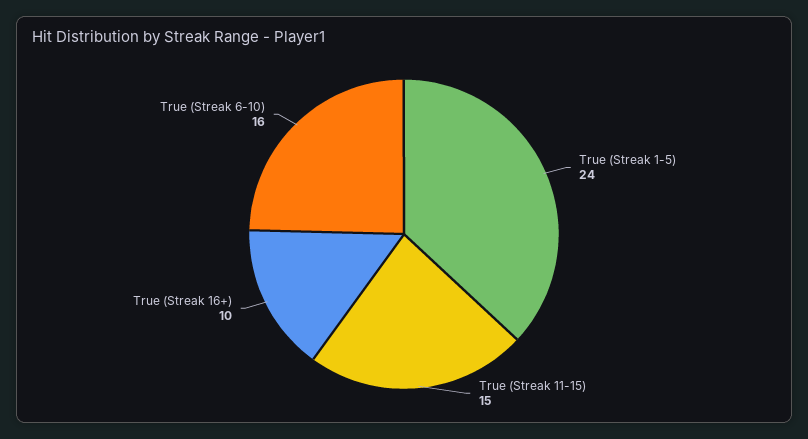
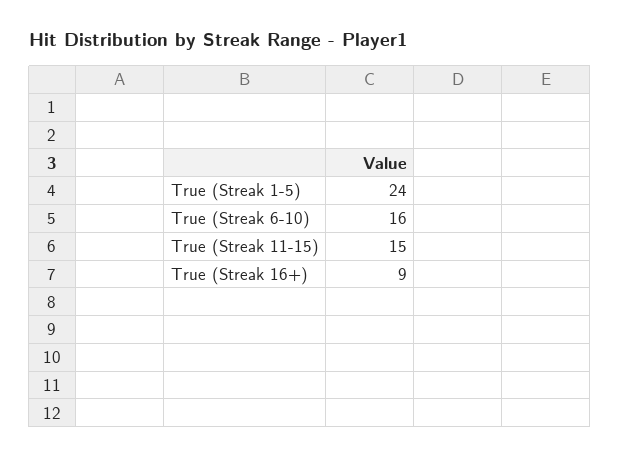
True (Streak 16+): 10 -> 9

